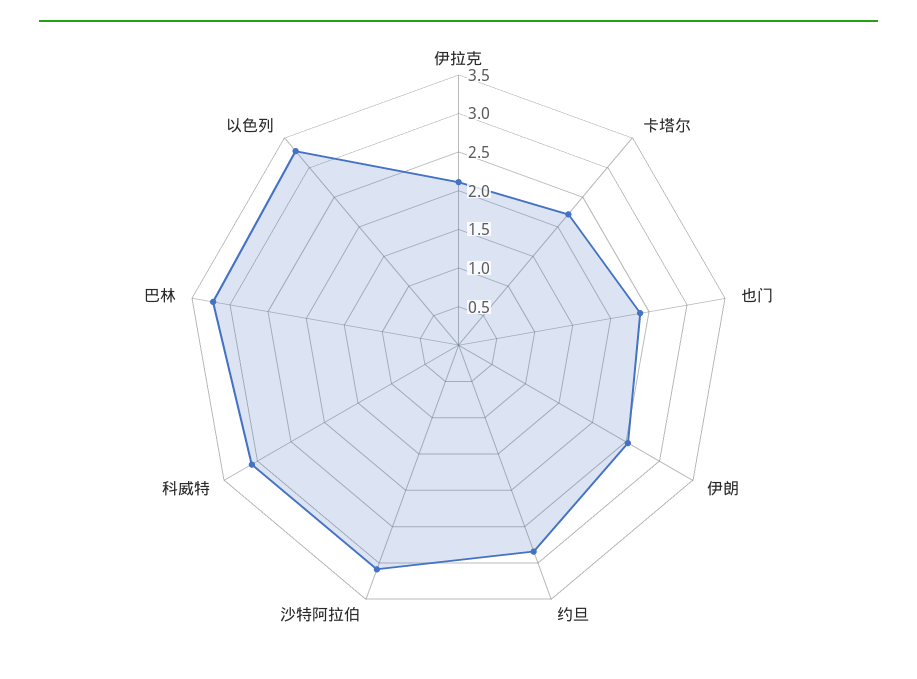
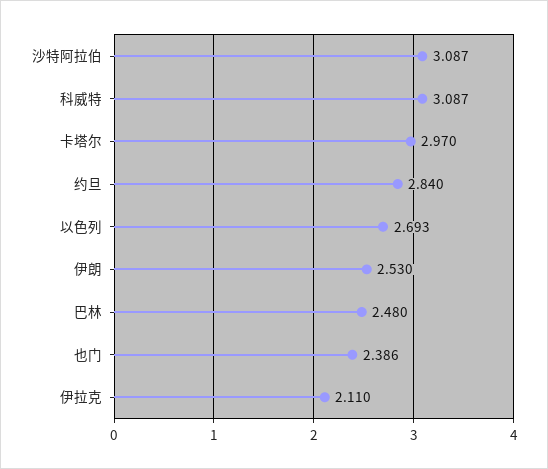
卡塔尔: 2.25 -> 2.97
巴林: 3.25 -> 2.48
以色列: 3.25 -> 2.693

